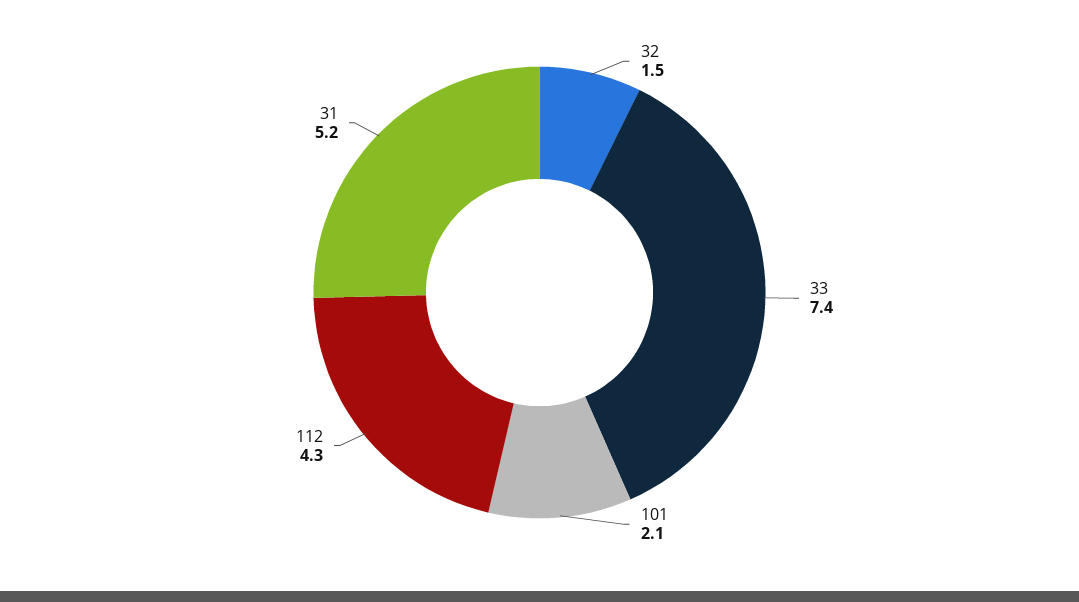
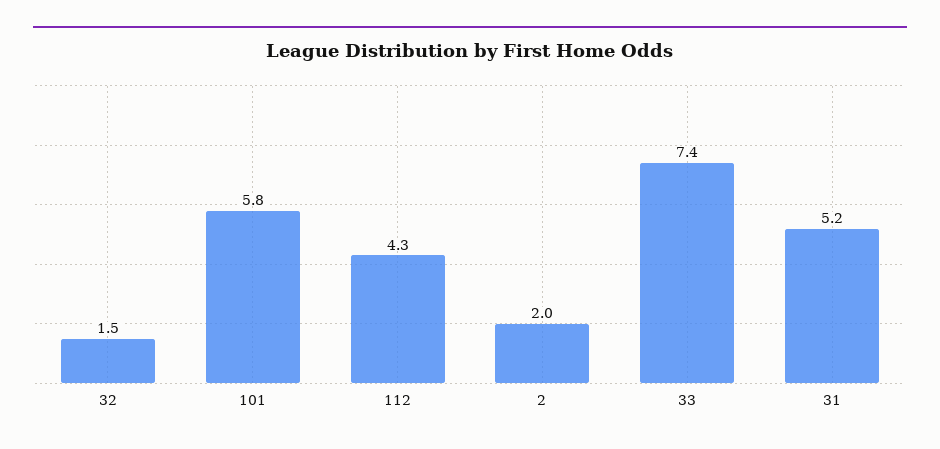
101: 2.1 -> 5.8
2: none -> 2

